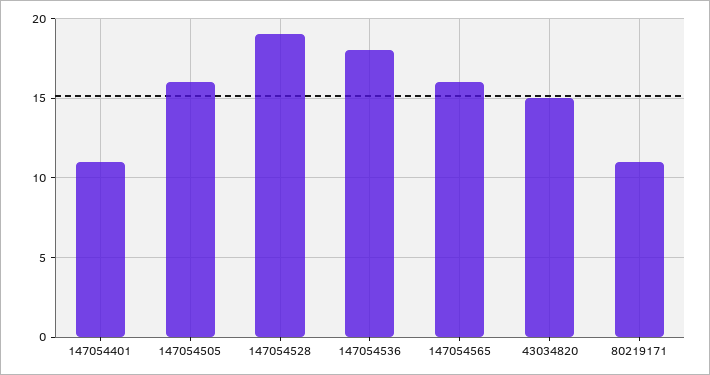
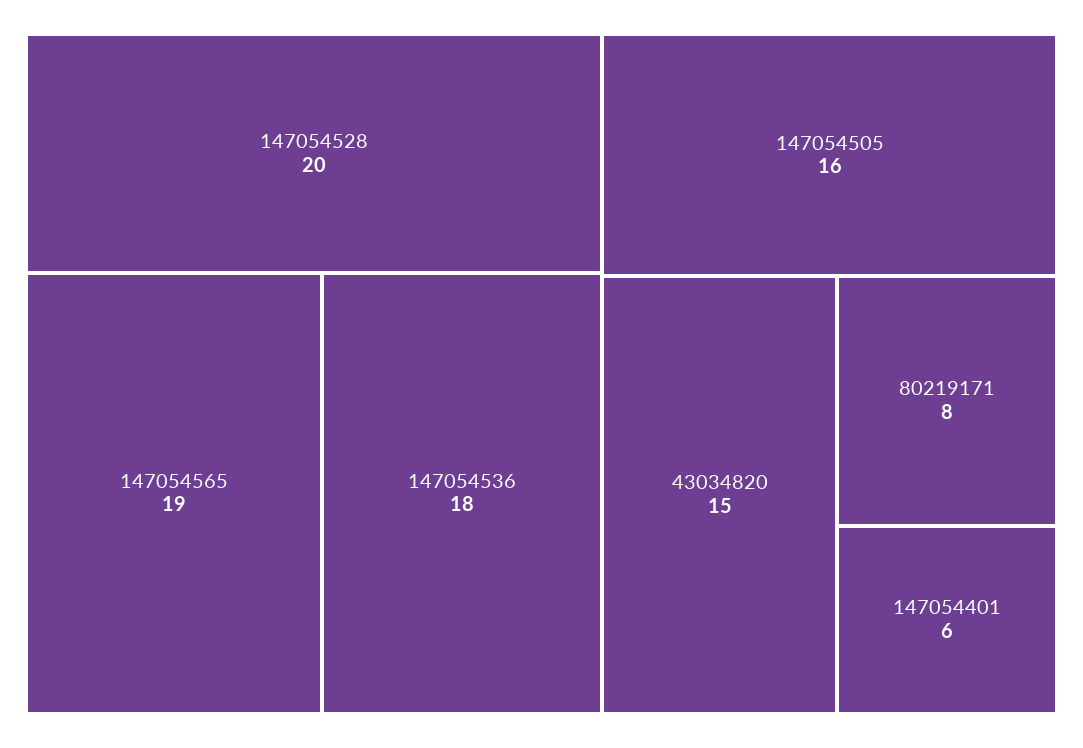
147054401: 11 -> 6
147054528: 19 -> 20
147054565: 16 -> 19
80219171: 11 -> 8

